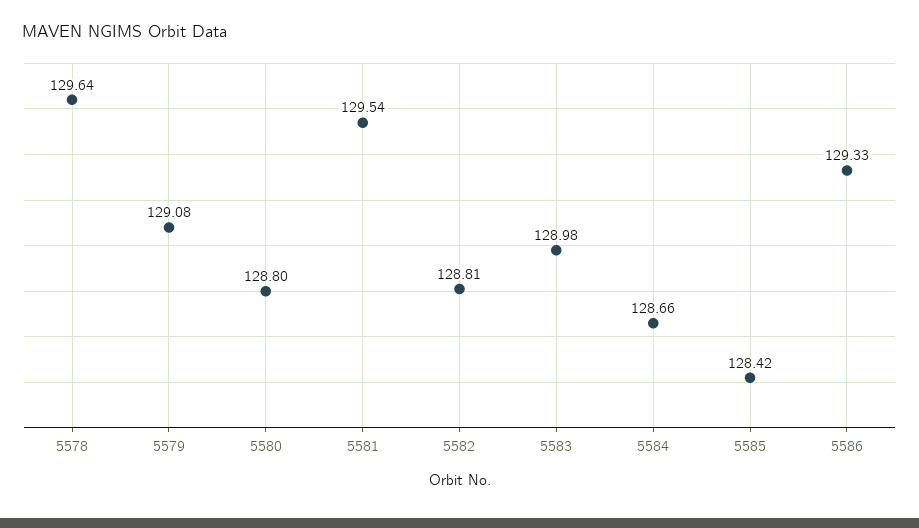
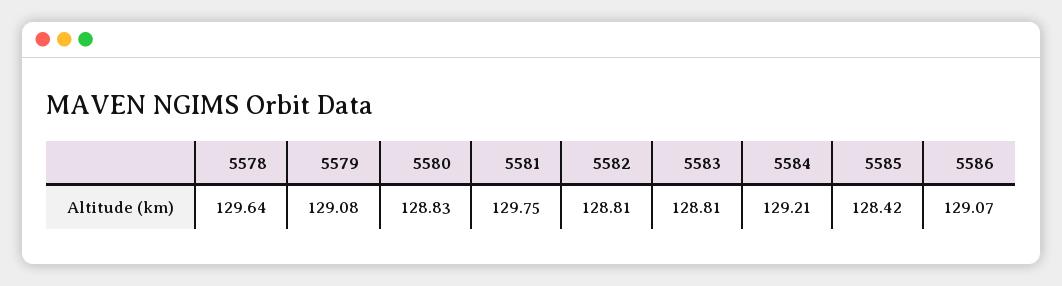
5580: 128.8 -> 128.83
5581: 129.54 -> 129.75
5583: 128.98 -> 128.81
5584: 128.66 -> 129.21
5586: 129.33 -> 129.07

